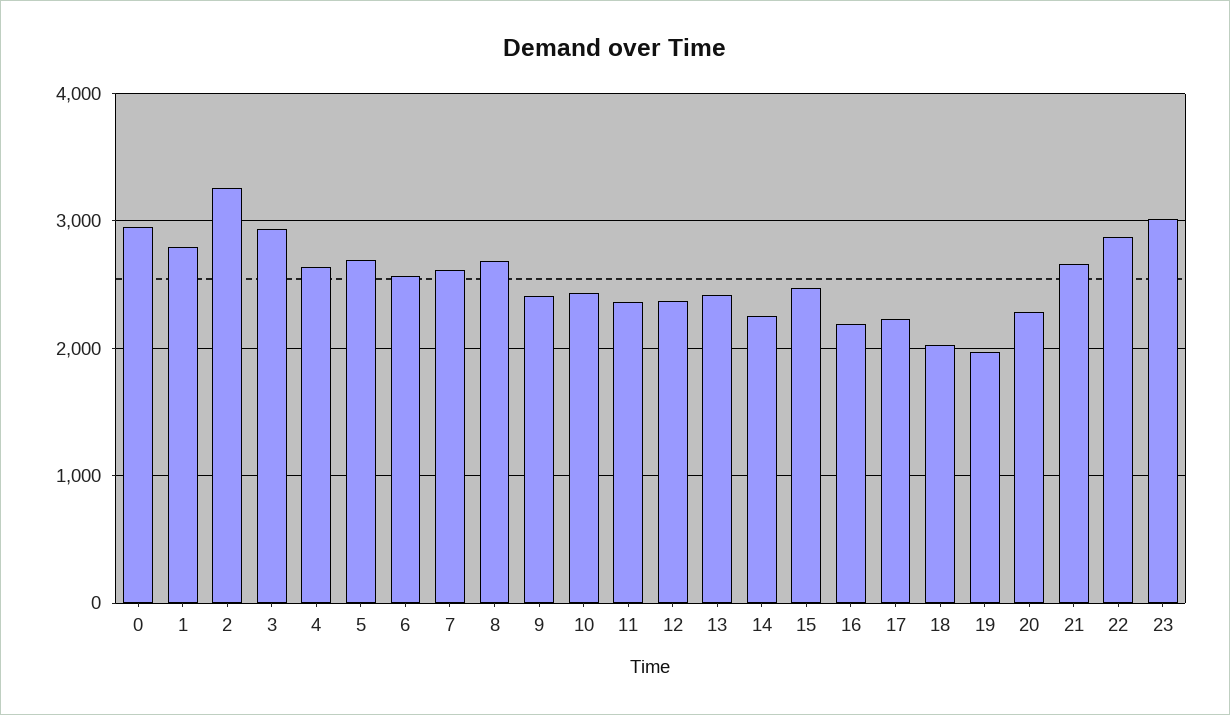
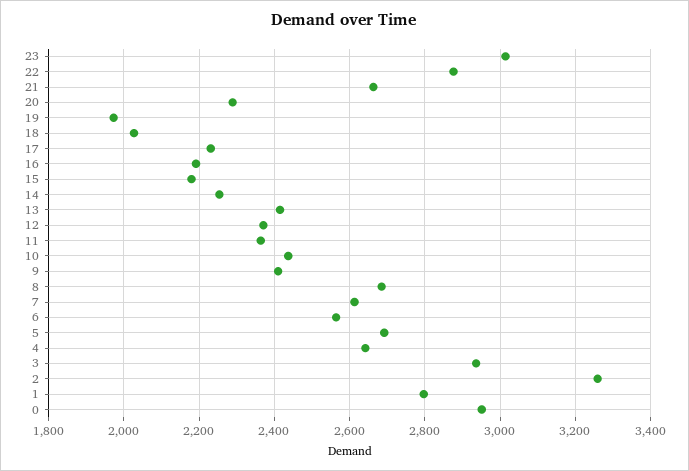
15: 2500 -> 2180

